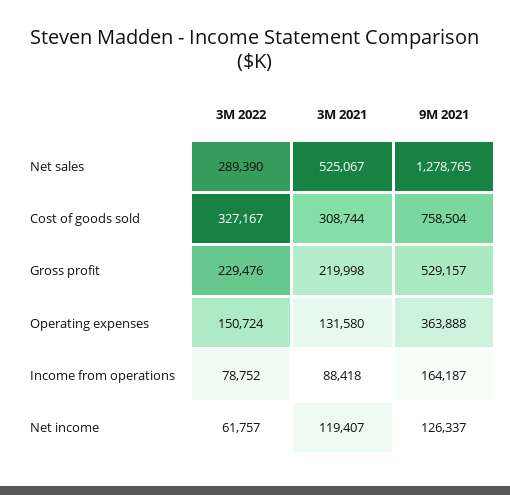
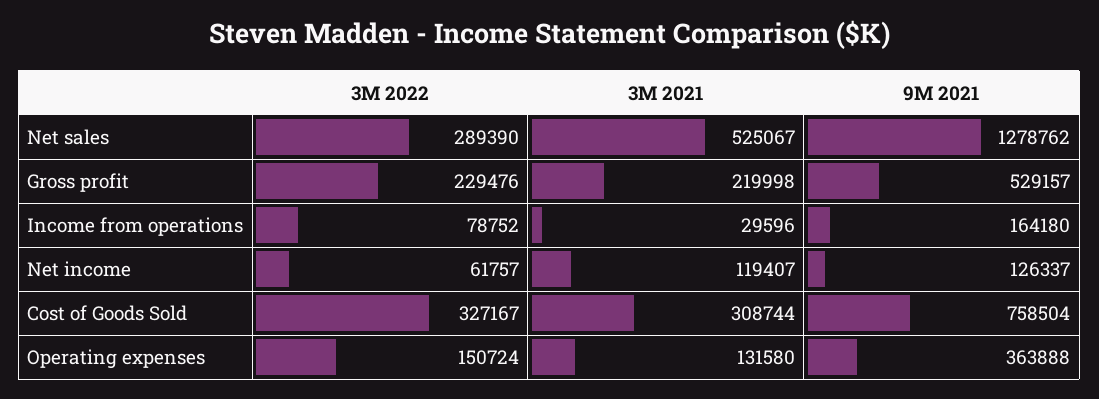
9M 2021, Net sales: 1278765 -> 1278762
3M 2021, Income from operations: 88418 -> 29596
9M 2021, Income from operations: 164187 -> 164180

